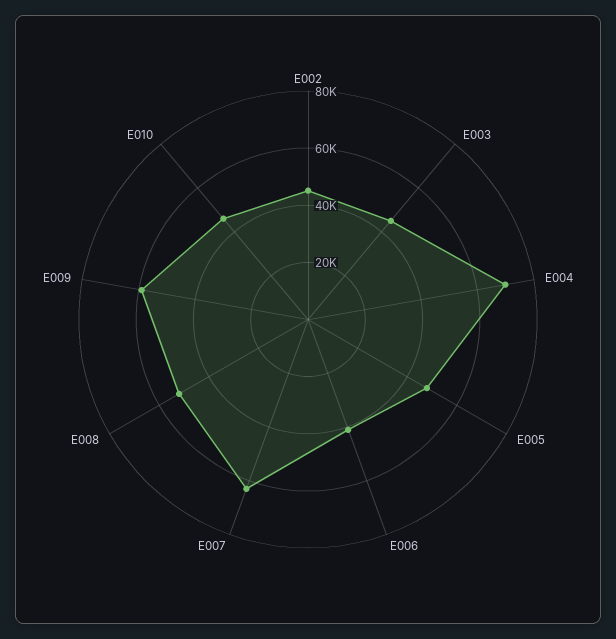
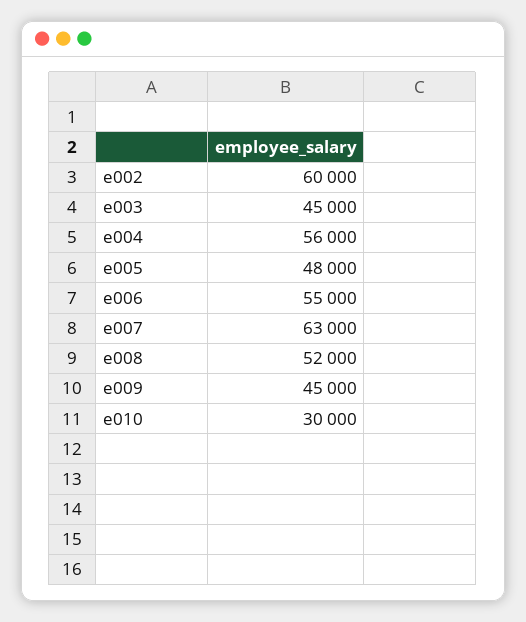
E002: 45000 -> 60000
E004: 70000 -> 56000
E006: 40000 -> 55000
E009: 60000 -> 45000
E010: 45000 -> 30000

